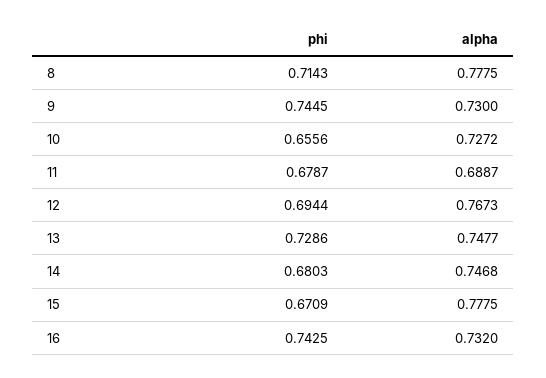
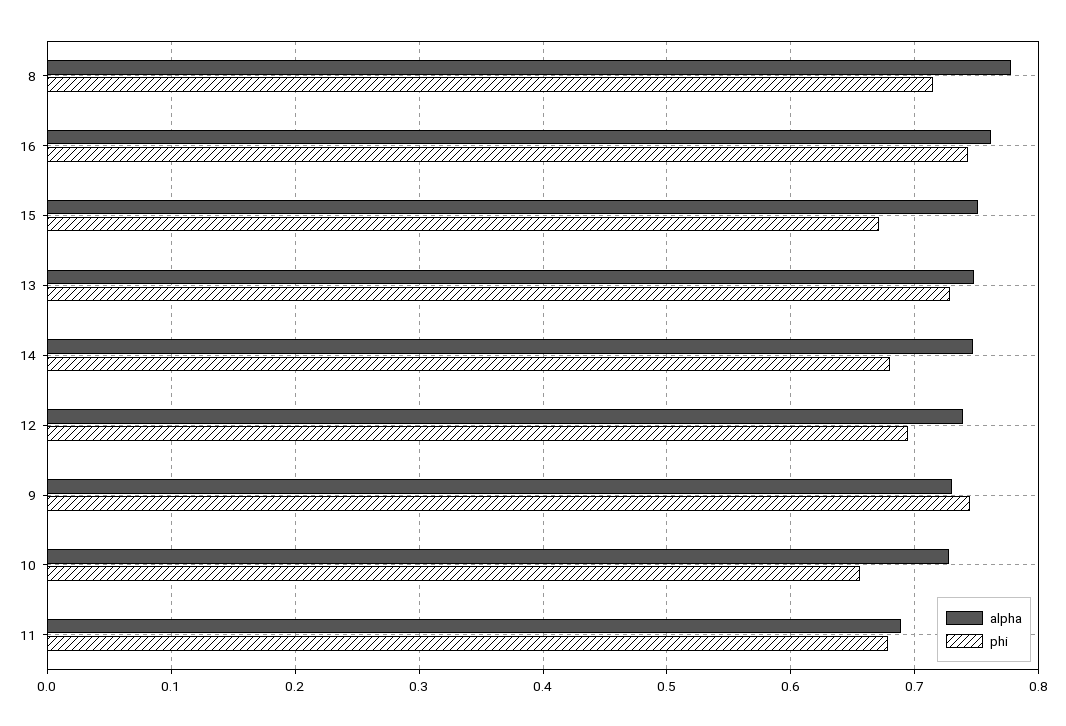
alpha, 12: 0.7673 -> 0.74
alpha, 15: 0.7775 -> 0.75
alpha, 16: 0.732 -> 0.76

